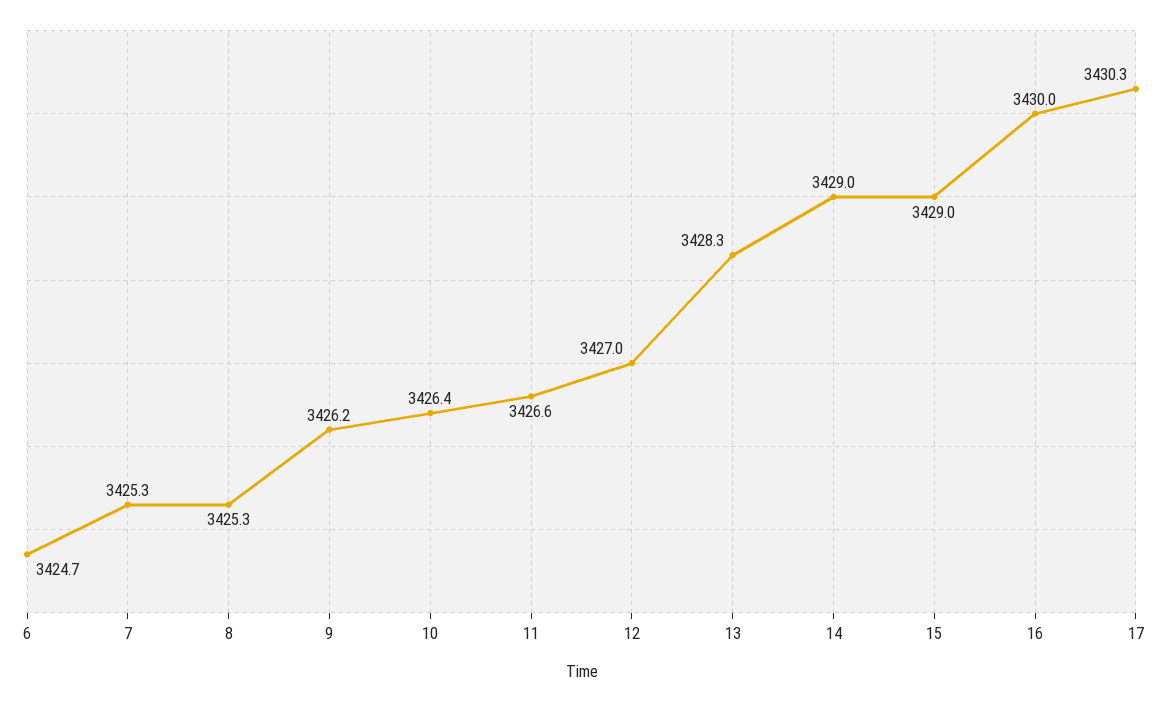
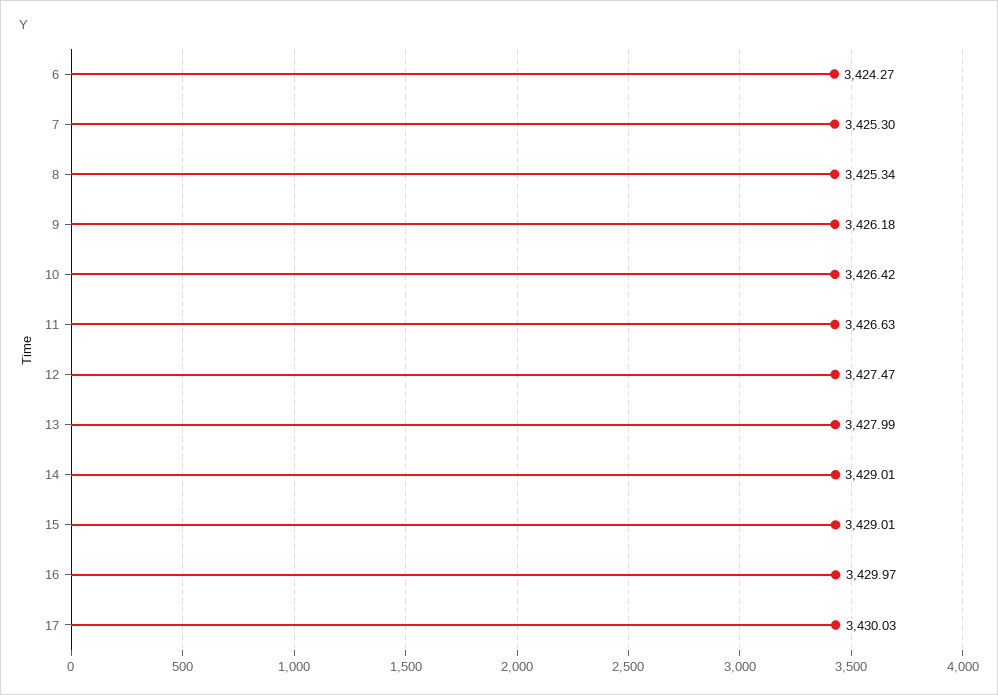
6: 3424.7 -> 3424.27
12: 3427 -> 3427.47
13: 3428.3 -> 3427.99
17: 3430.3 -> 3430.03

